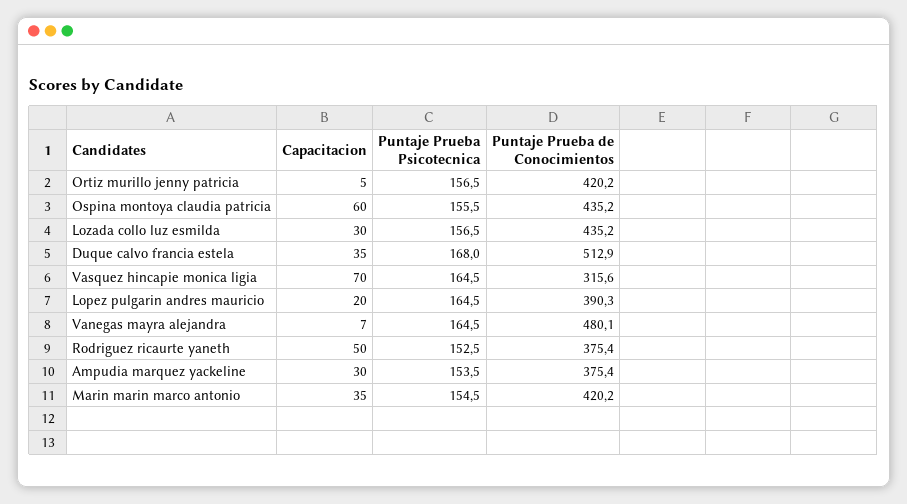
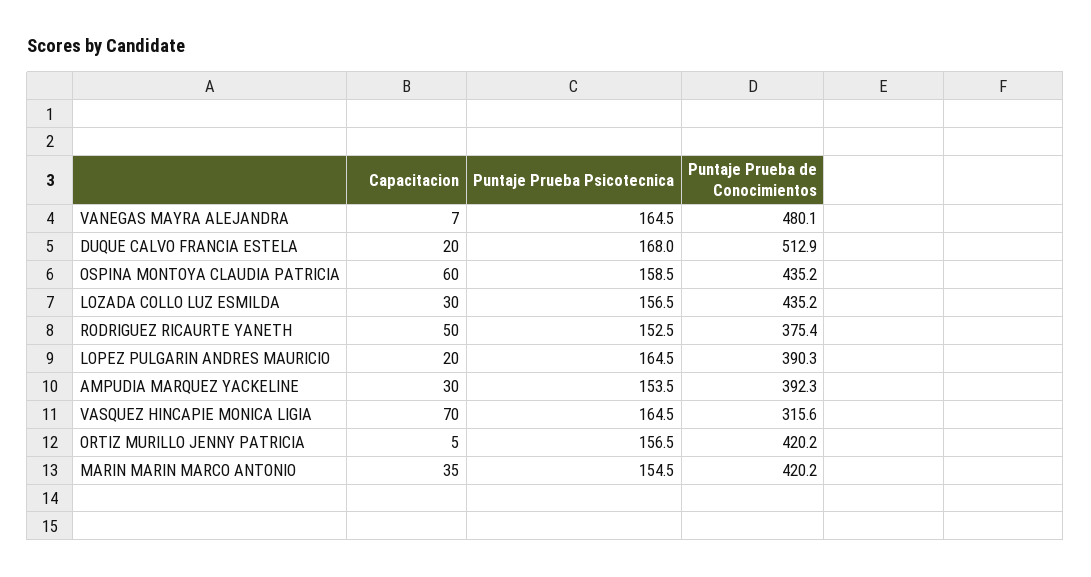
Puntaje Prueba Psicotecnica, Ospina montoya claudia patricia: 155.5 -> 158.5
Capacitacion, Duque calvo francia estela: 35 -> 20
Puntaje Prueba de Conocimientos, Ampudia marquez yackeline: 375.4 -> 392.3

